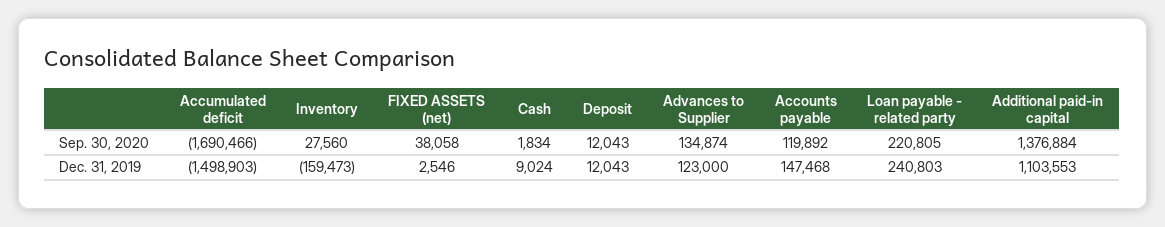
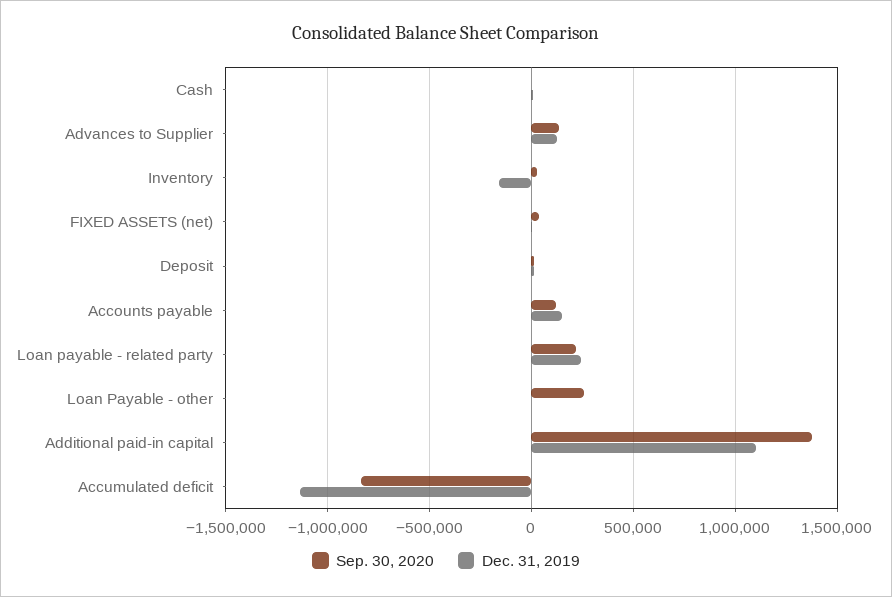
Sep. 30, 2020, Accumulated deficit: -1690466 -> -850000
Dec. 31, 2019, Accumulated deficit: -1498903 -> -1150000
Sep. 30, 2020, Loan Payable - other: none -> 250000
Dec. 31, 2019, Loan Payable - other: none -> 0

